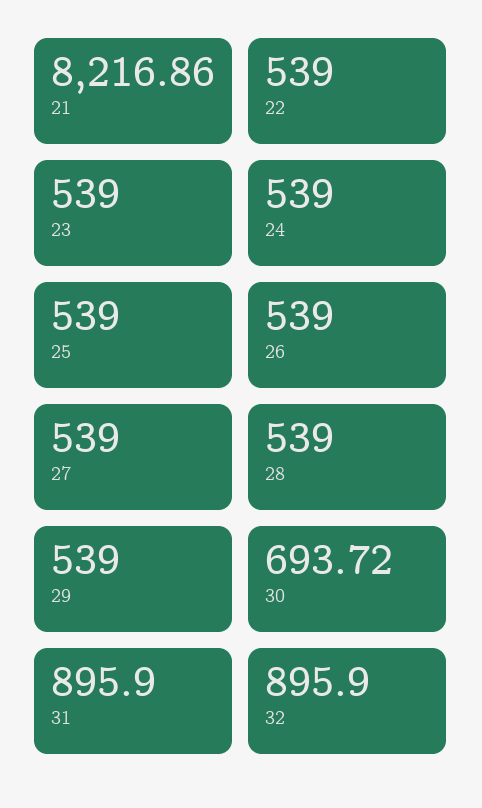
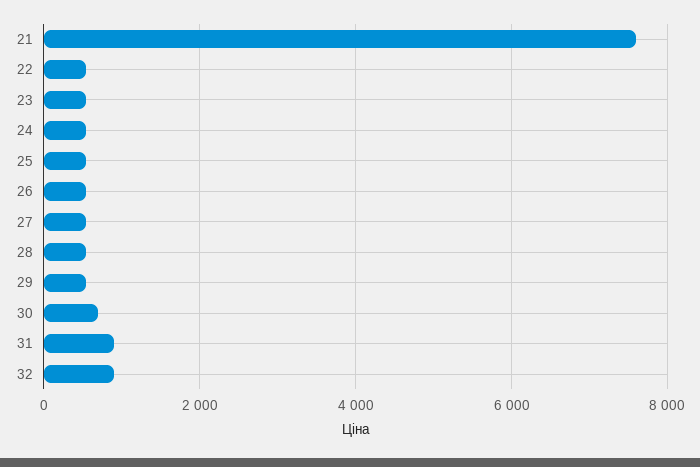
21: 8216.86 -> 7600

